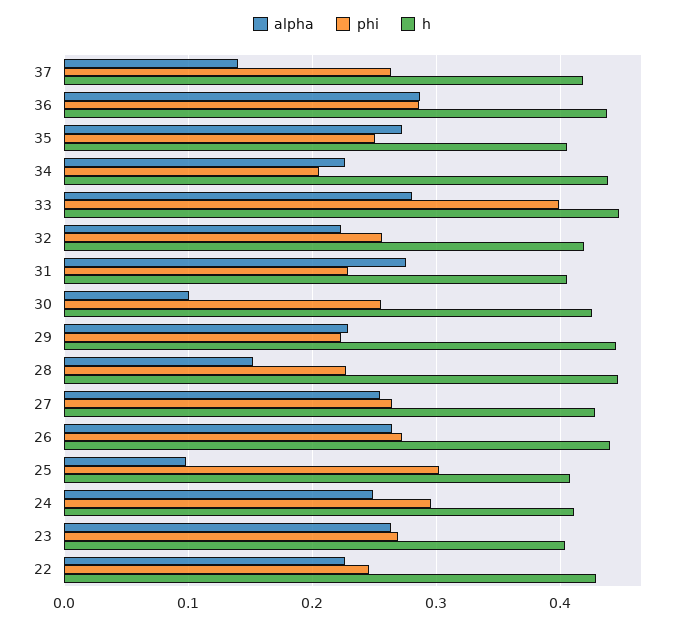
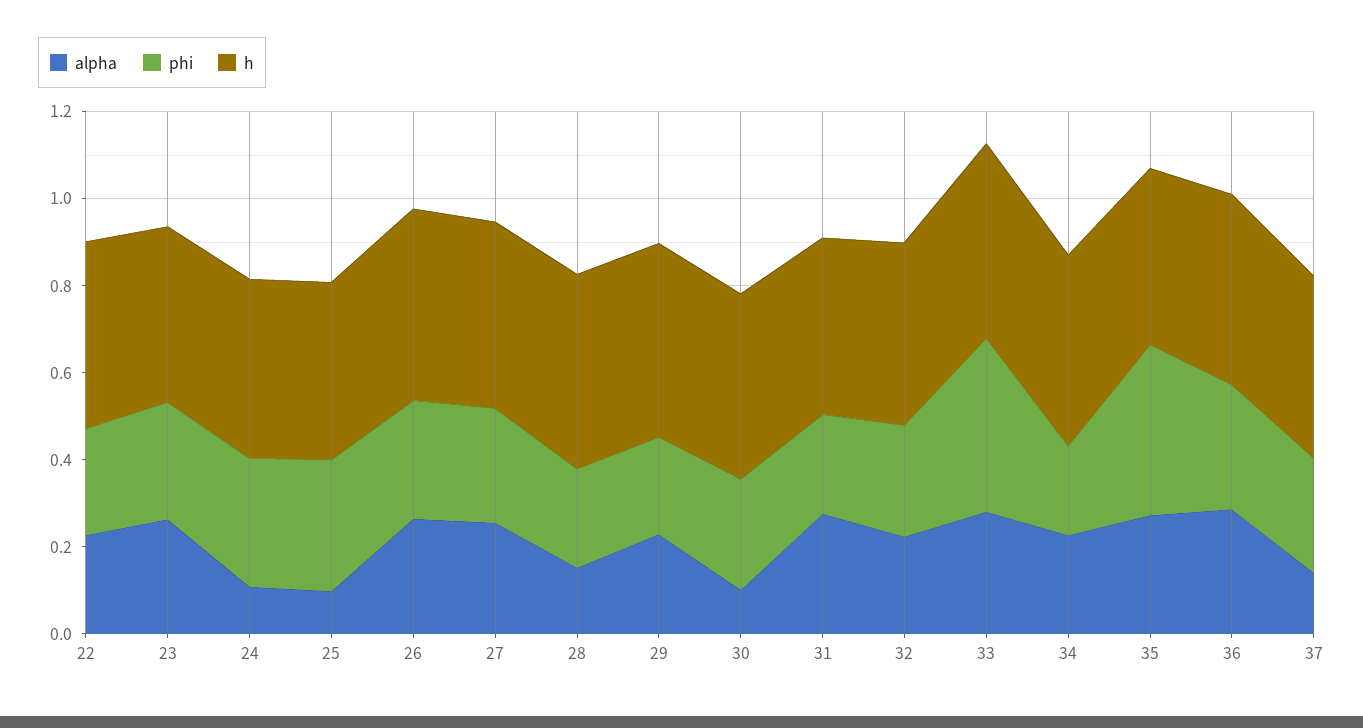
phi, 35: 0.25 -> 0.4
alpha, 24: 0.25 -> 0.1

